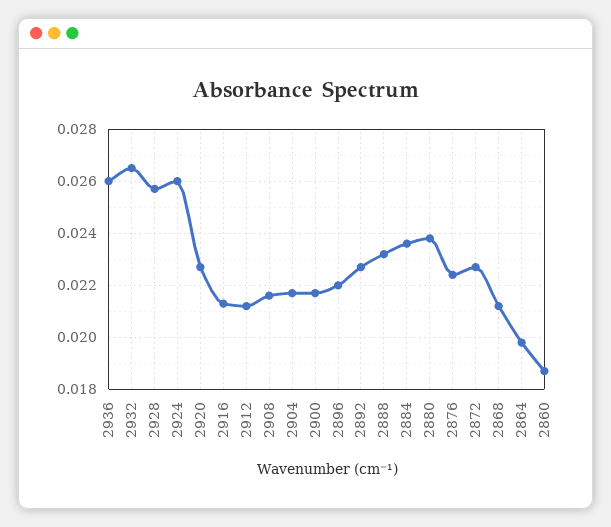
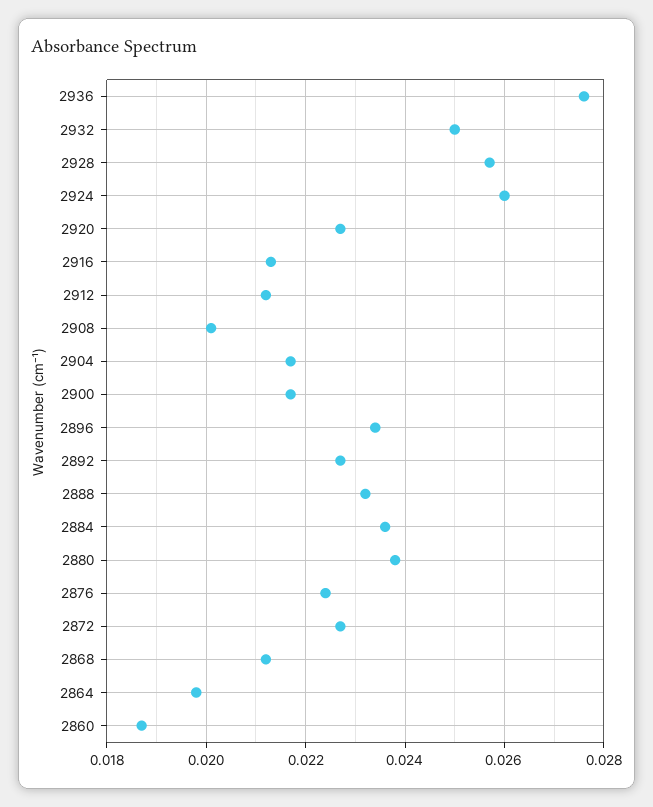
2936: 0.026 -> 0.0275
2932: 0.0265 -> 0.025
2908: 0.0215 -> 0.02
2896: 0.022 -> 0.0235

